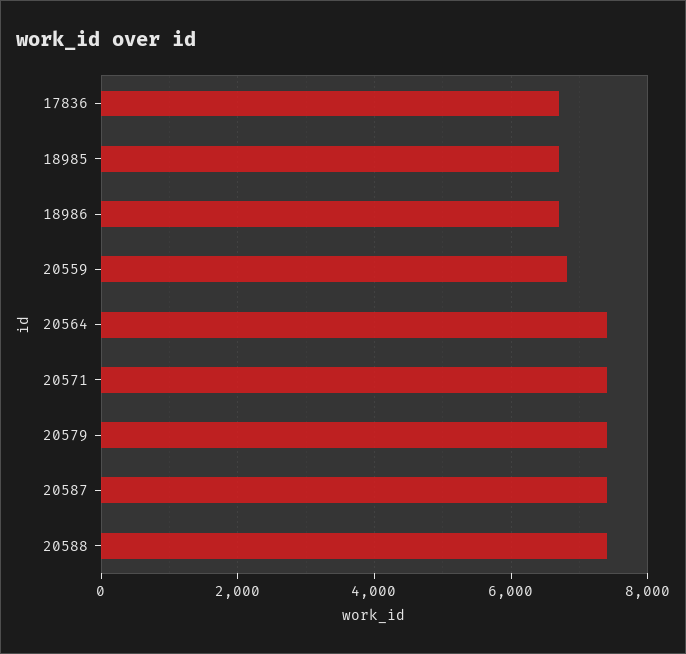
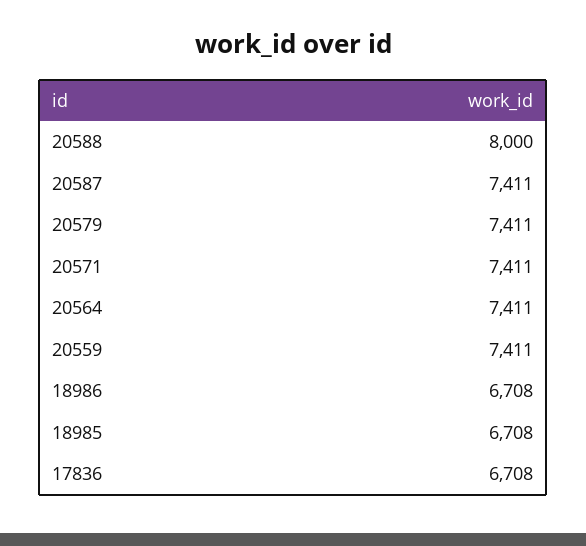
20559: 6800 -> 7411
20588: 7400 -> 8000

